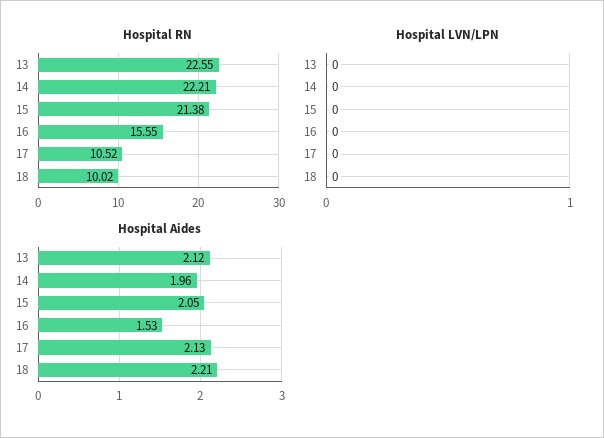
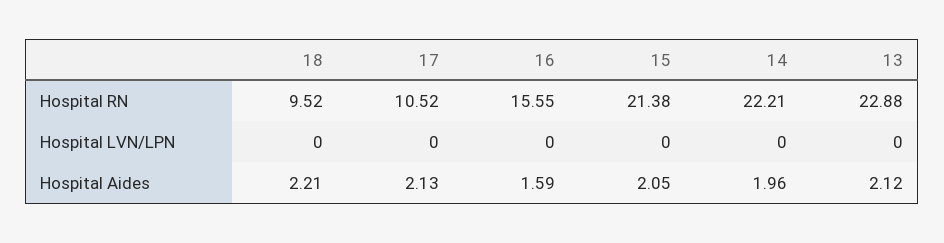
Hospital RN, 13: 22.55 -> 22.88
Hospital RN, 18: 10.02 -> 9.52
Hospital Aides, 16: 1.53 -> 1.59

